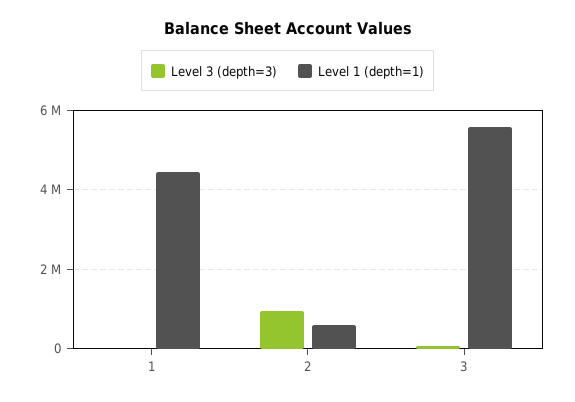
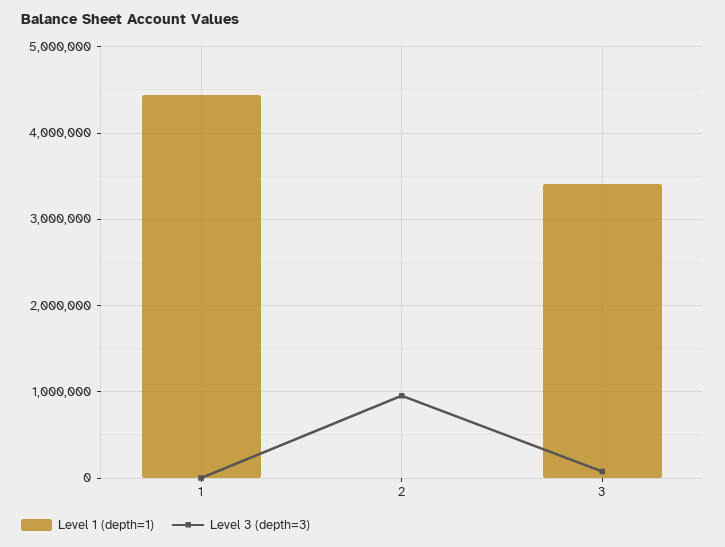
Level 1 (depth=1), 2: 600000 -> 0
Level 1 (depth=1), 3: 5600000 -> 3400000

